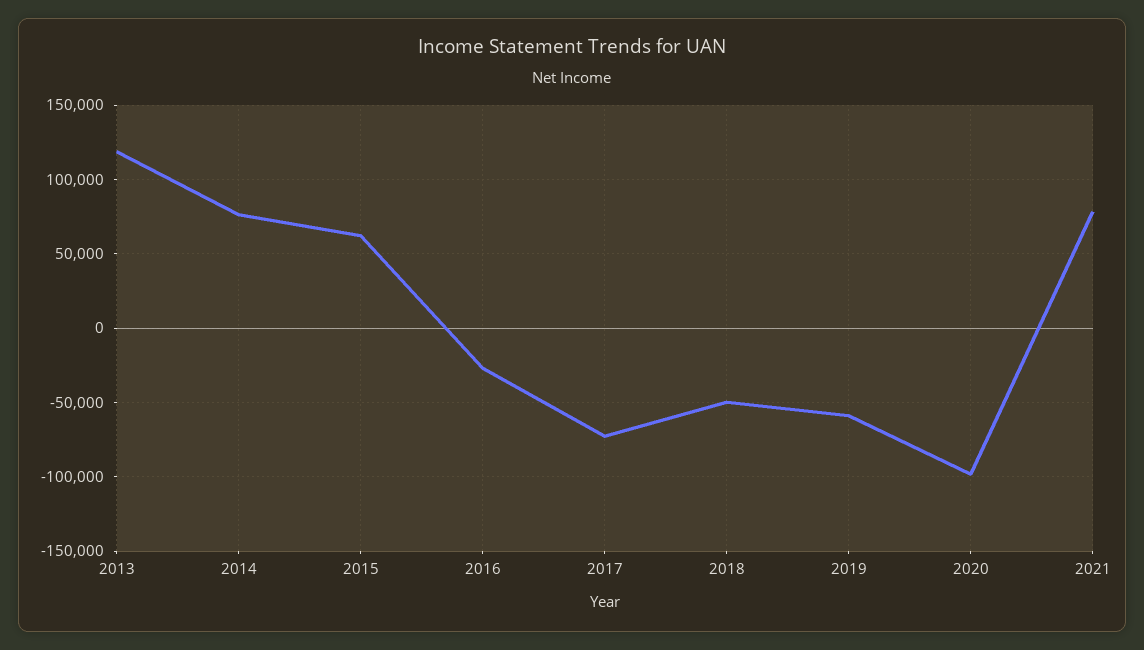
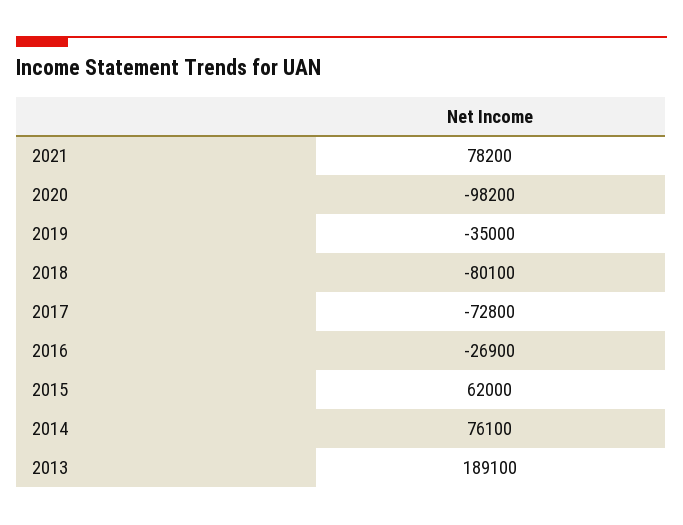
2013: 120000 -> 189100
2018: -50000 -> -80100
2019: -60000 -> -35000

